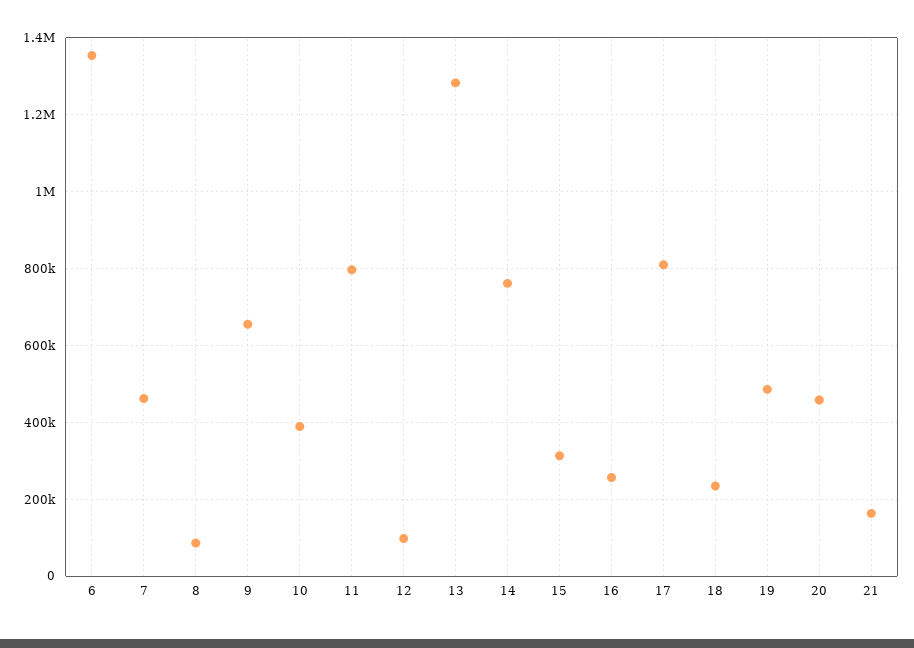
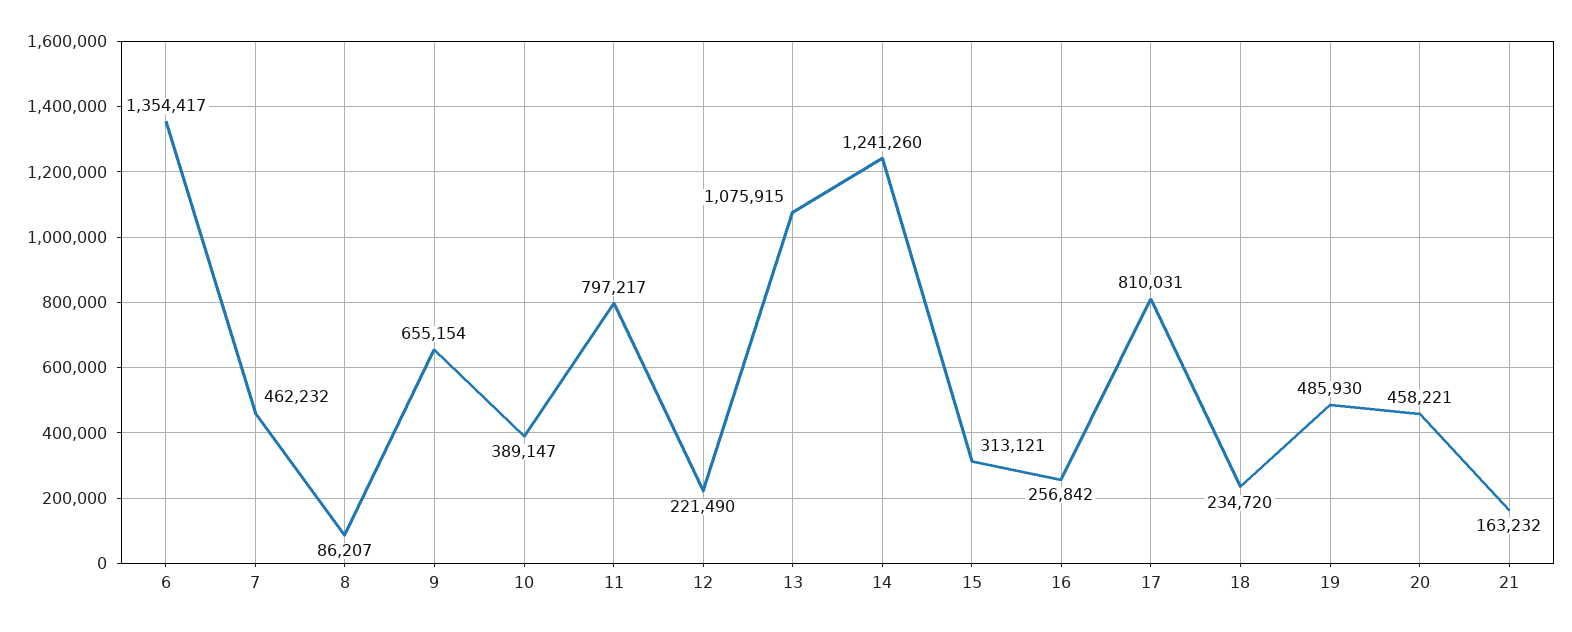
12: 100000 -> 221490
13: 1280000 -> 1075915
14: 760000 -> 1241260

